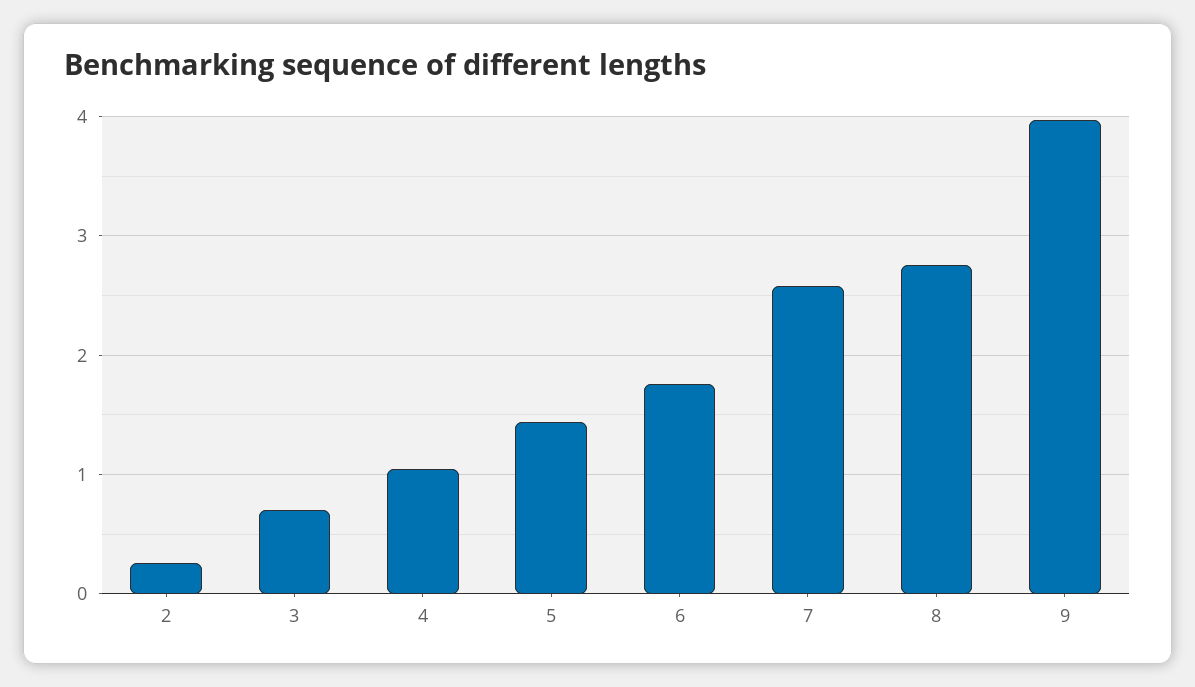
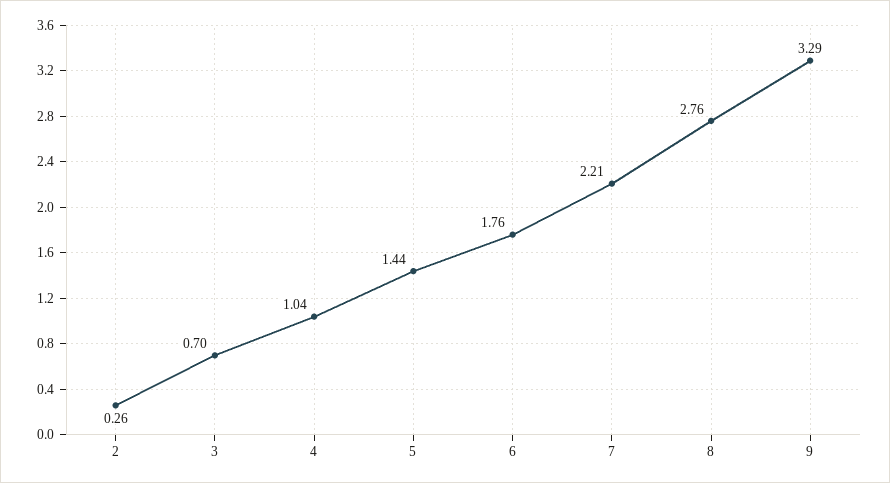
7: 2.6 -> 2.21
9: 4 -> 3.29

